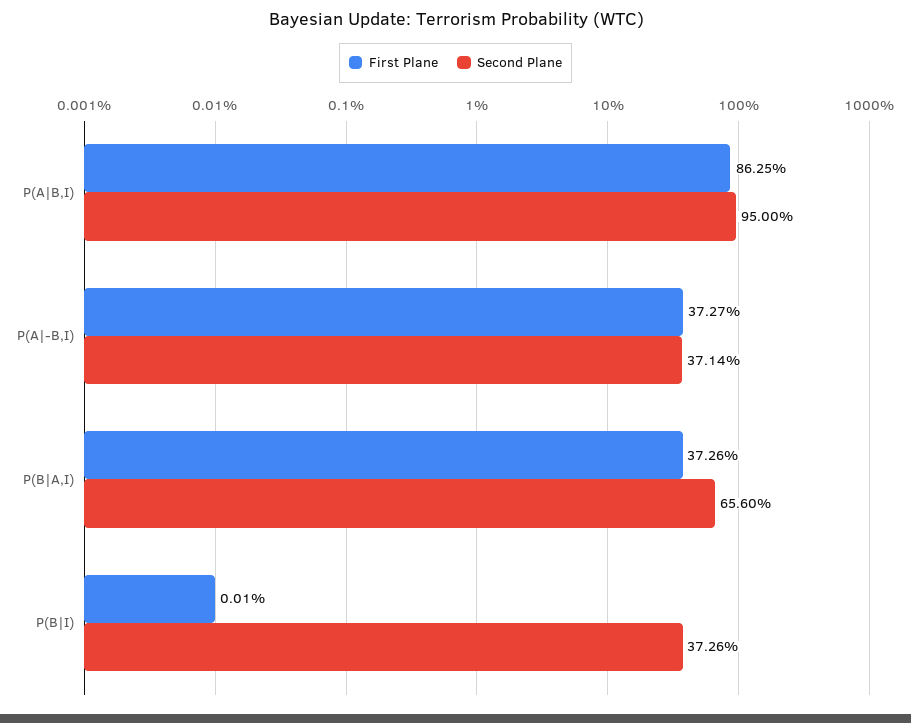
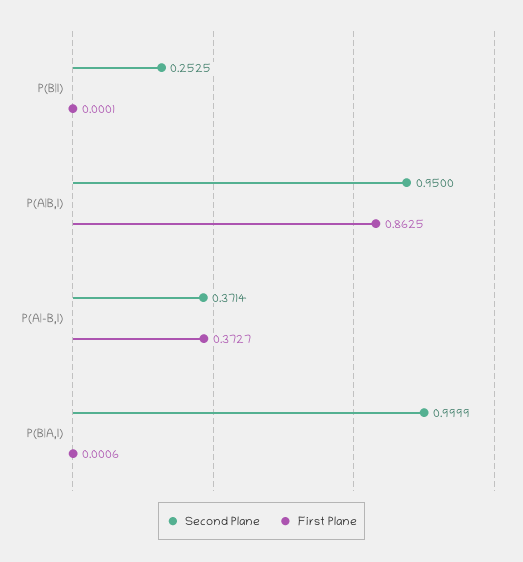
First Plane, P(B|A,I): 0.3726 -> 0.0006
Second Plane, P(B|A,I): 0.656 -> 0.9999
Second Plane, P(B|I): 0.3726 -> 0.2525

